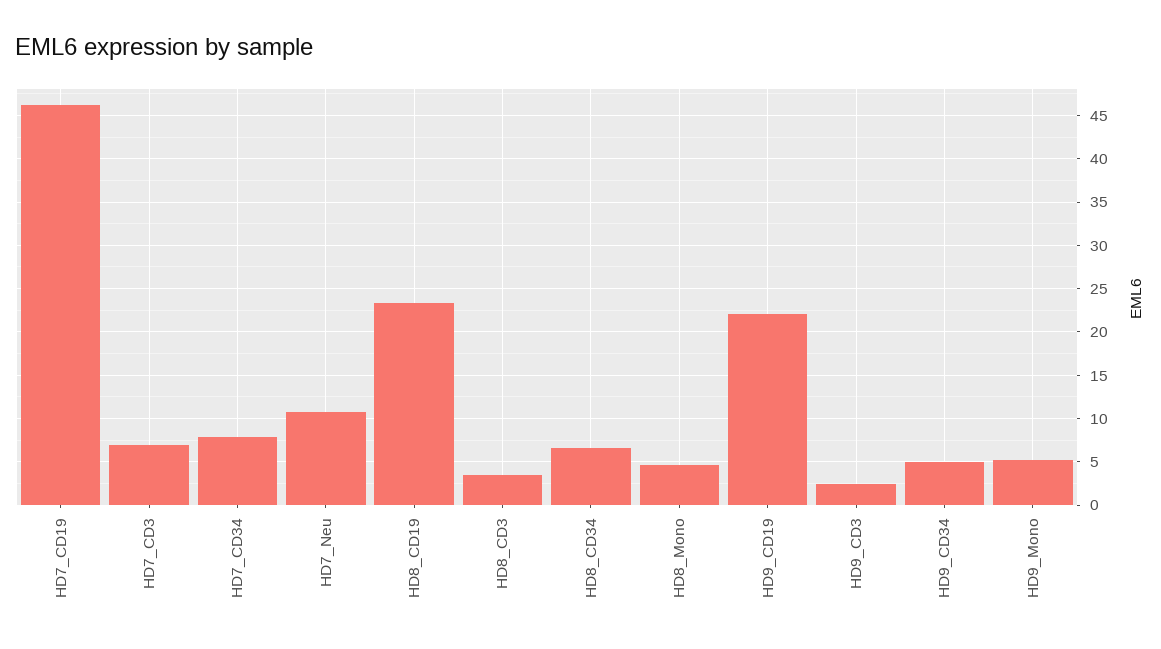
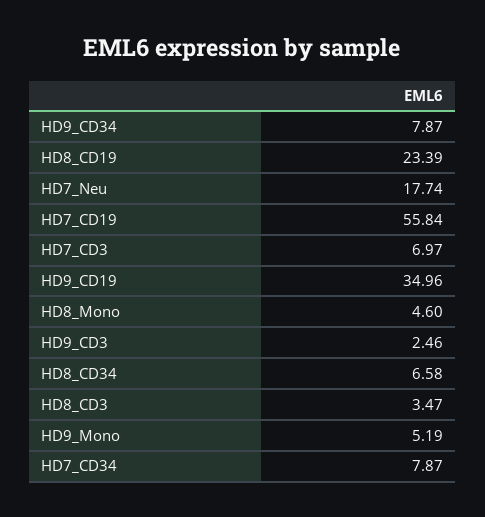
HD7_CD19: 46 -> 55.84
HD7_Neu: 11 -> 17.74
HD9_CD19: 22 -> 34.96
HD9_CD34: 5 -> 7.87

